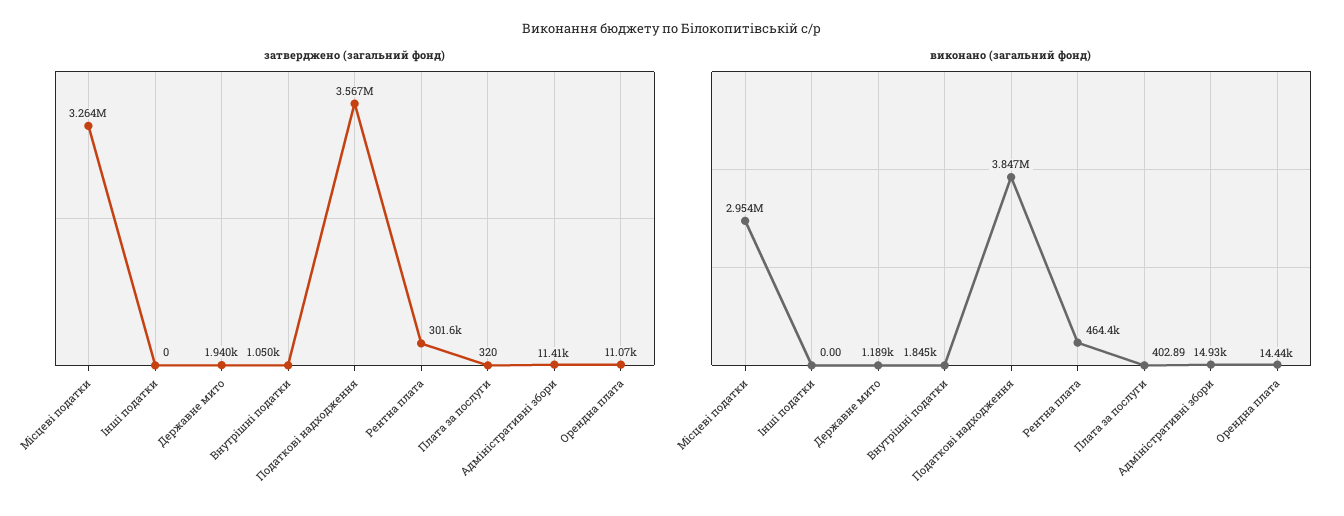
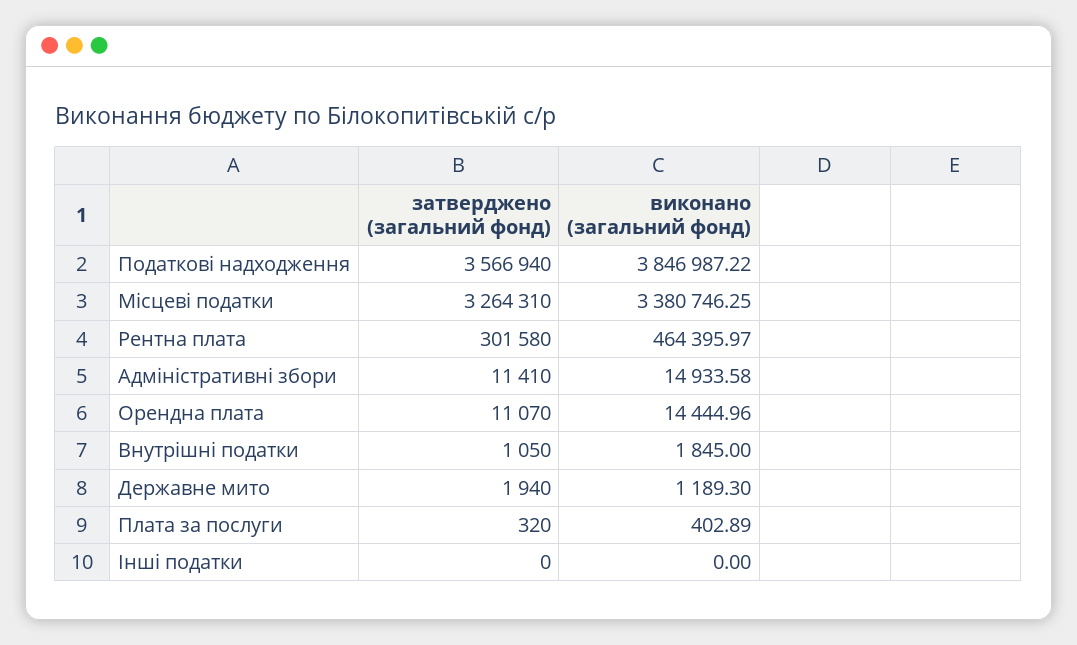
виконано (загальний фонд), Місцеві податки: 2954000 -> 3380746.25

